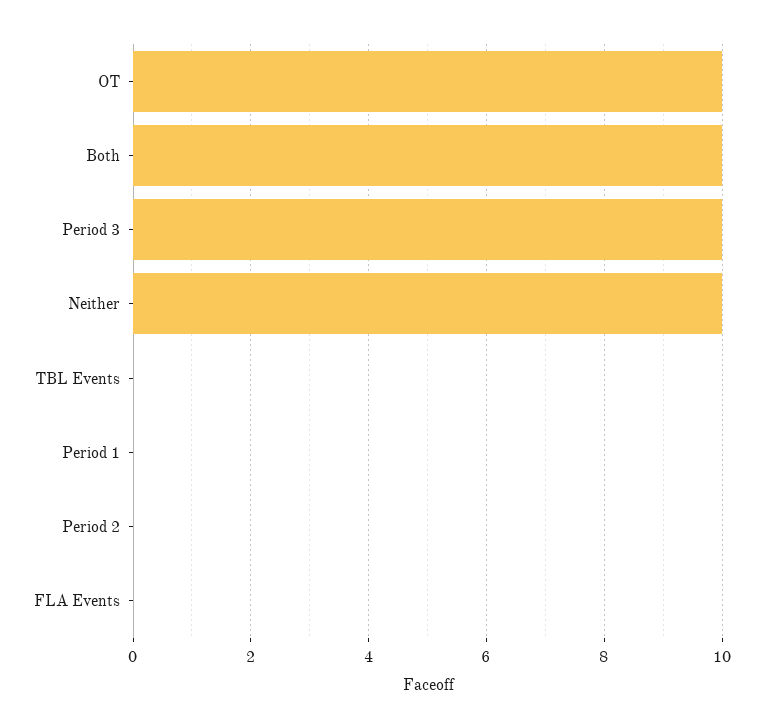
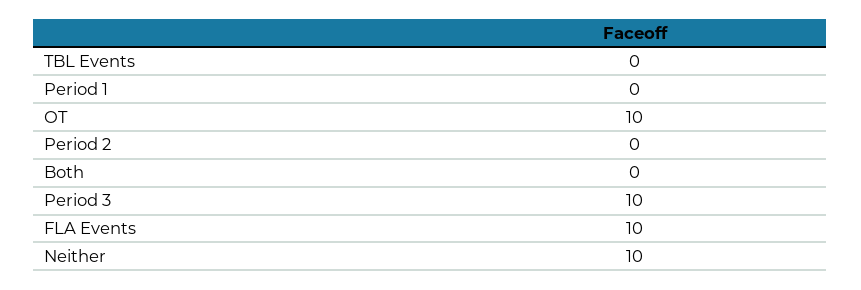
Both: 10 -> 0
FLA Events: 0 -> 10

